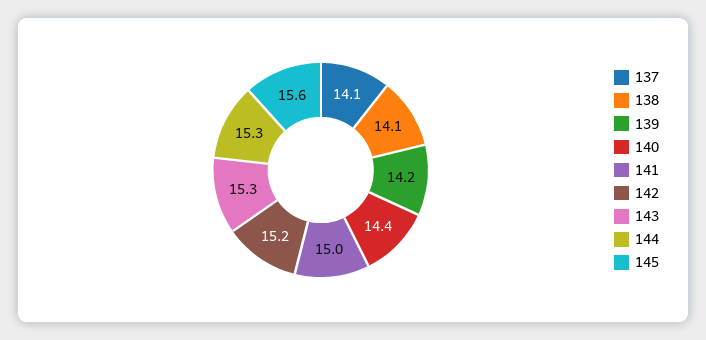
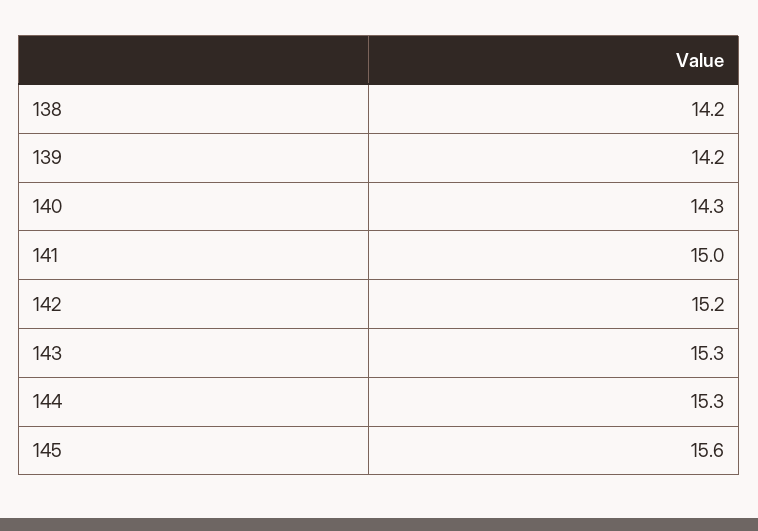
137: 14.1 -> none
138: 14.1 -> 14.2
140: 14.4 -> 14.3

